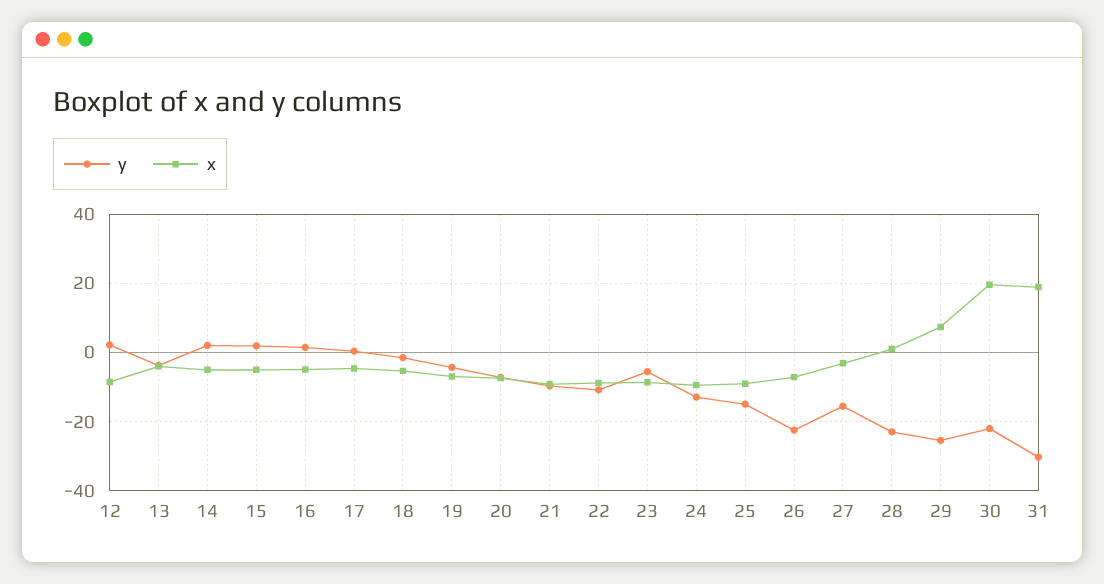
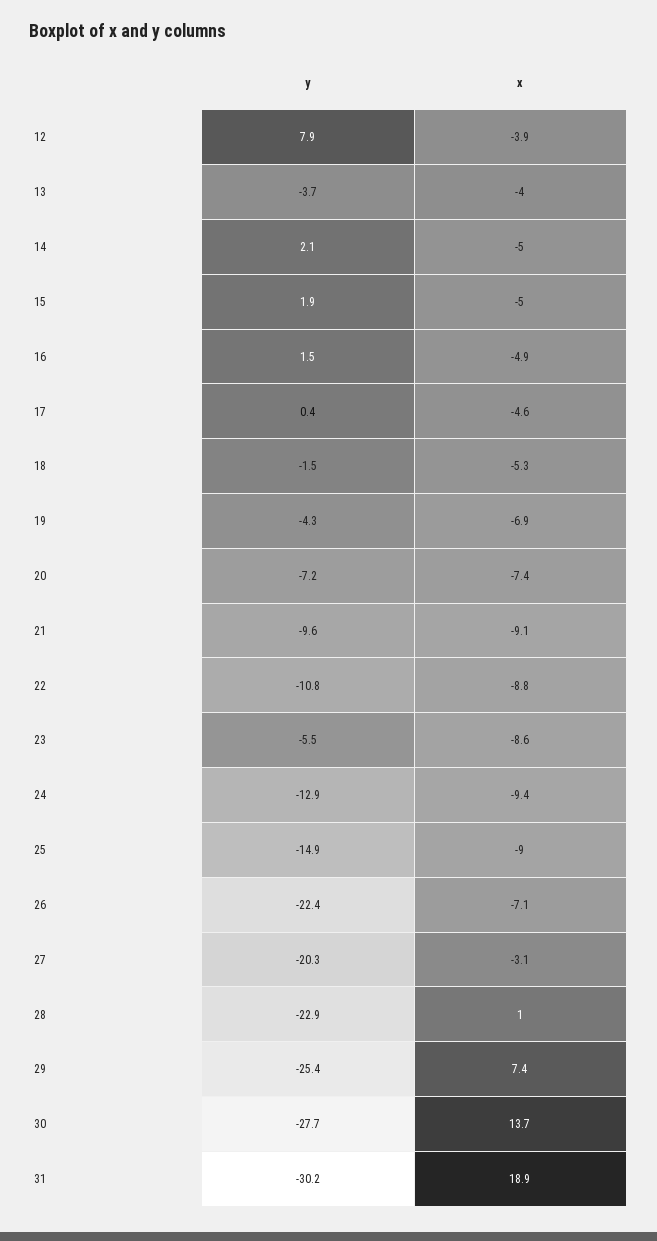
y, 12: 2 -> 7.9
x, 12: -8 -> -3.9
y, 27: -16 -> -20.3
y, 30: -22 -> -27.7
x, 30: 20 -> 13.7

